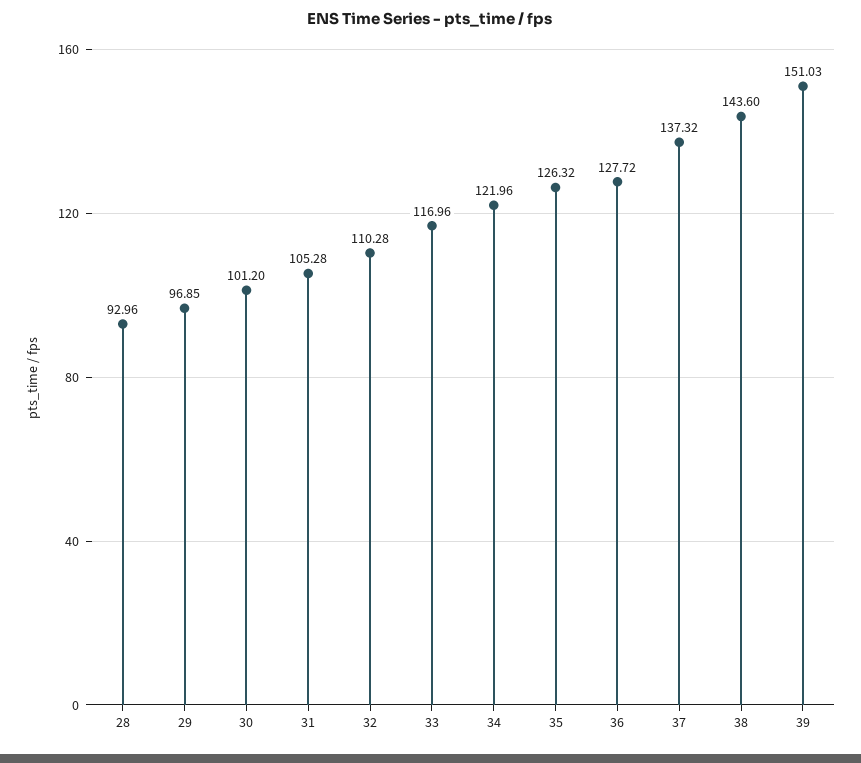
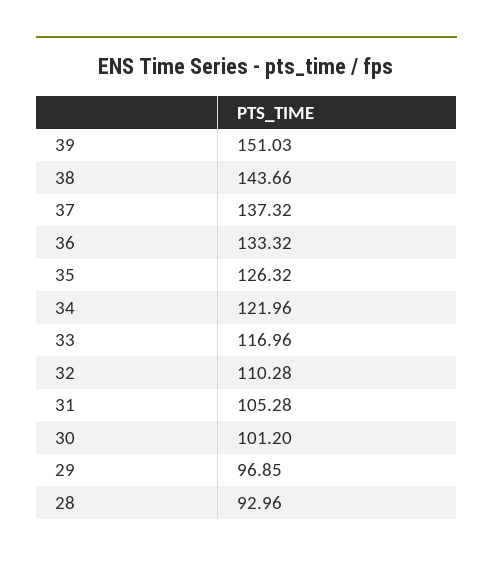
36: 127.72 -> 133.32
38: 143.6 -> 143.66

